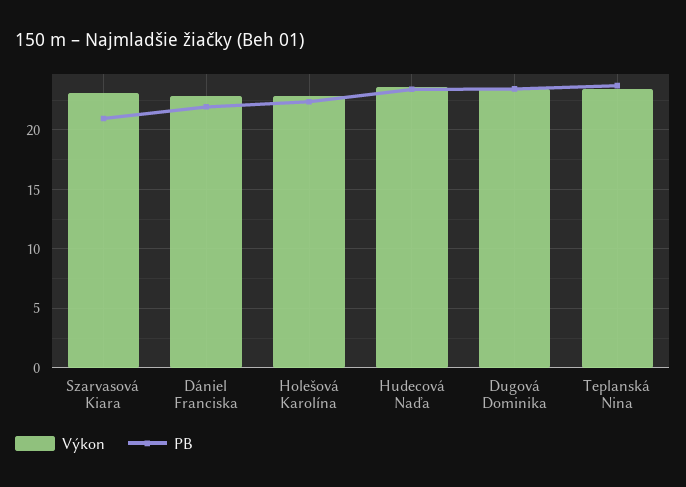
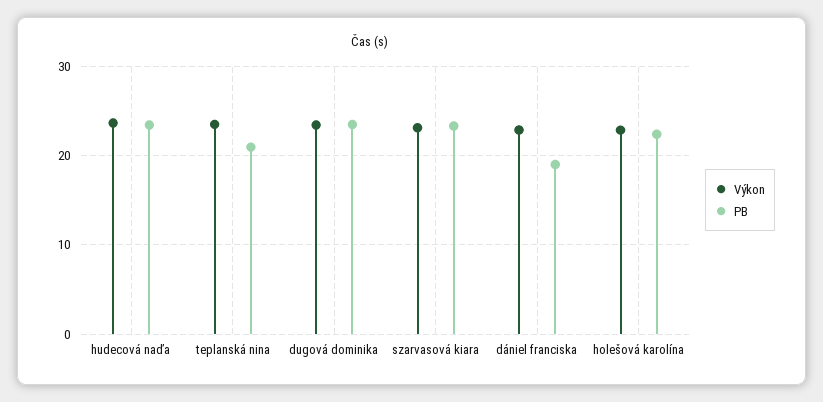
PB, Szarvasová Kiara: 21 -> 23
PB, Dániel Franciska: 22 -> 19
PB, Teplanská Nina: 24 -> 21

